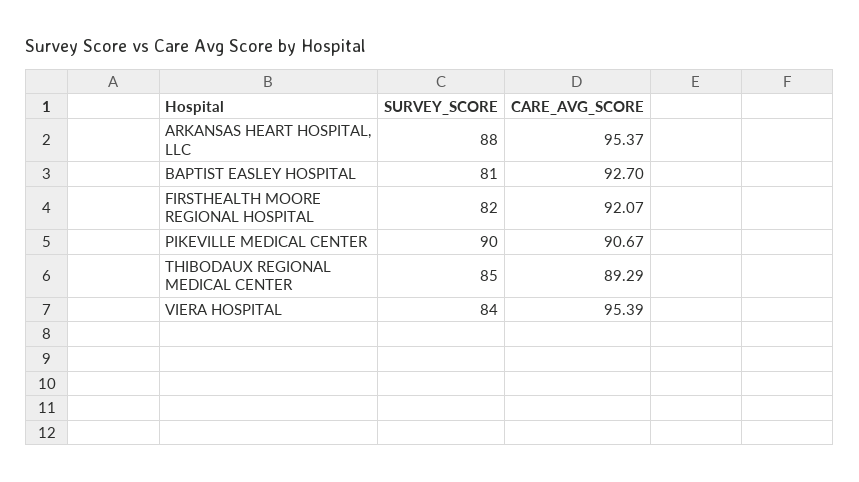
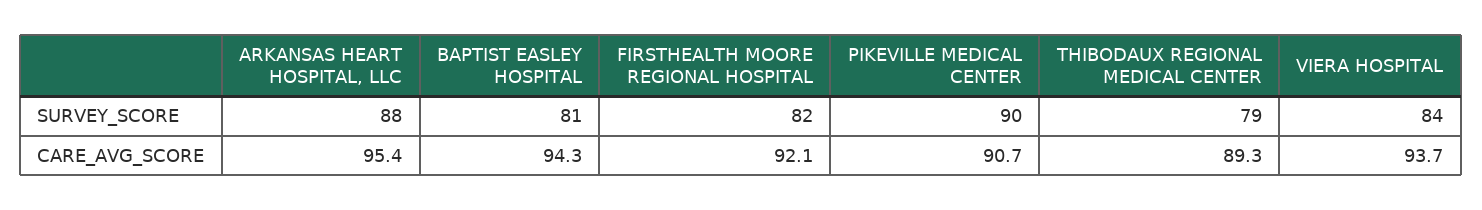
CARE_AVG_SCORE, BAPTIST EASLEY HOSPITAL: 92.7 -> 94.3
SURVEY_SCORE, THIBODAUX REGIONAL MEDICAL CENTER: 85 -> 79
CARE_AVG_SCORE, VIERA HOSPITAL: 95.39 -> 93.7

